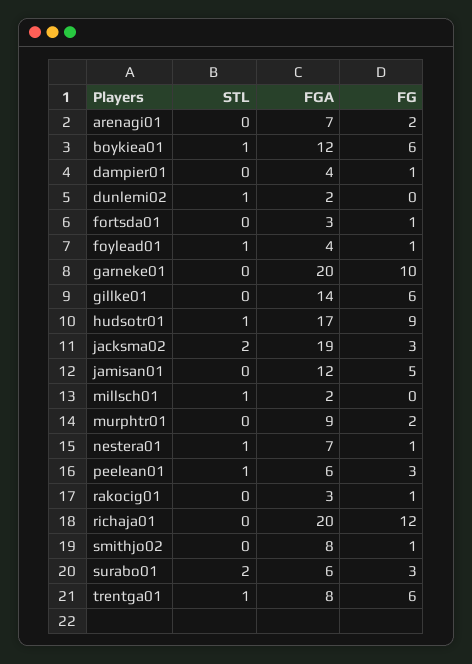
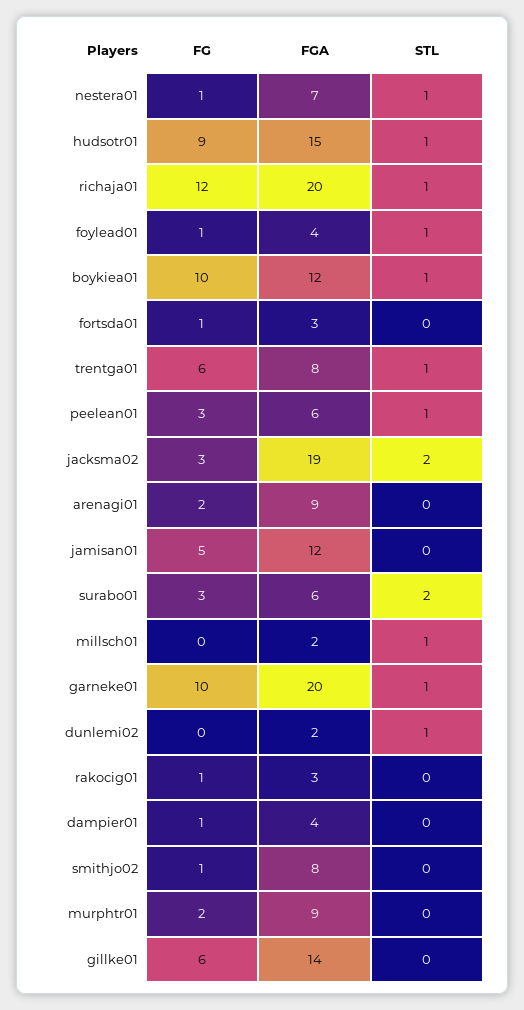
FGA, arenagi01: 7 -> 9
FG, boykiea01: 6 -> 10
STL, garneke01: 0 -> 1
FGA, hudsotr01: 17 -> 15
STL, richaja01: 0 -> 1

